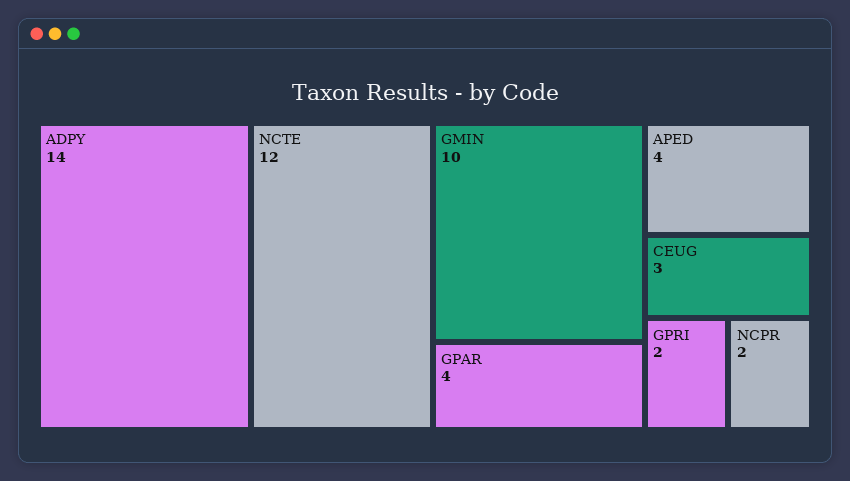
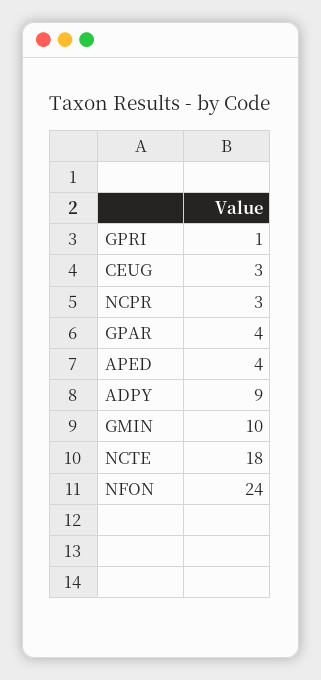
ADPY: 14 -> 9
NCTE: 12 -> 18
GPRI: 2 -> 1
NCPR: 2 -> 3
NFON: none -> 24

